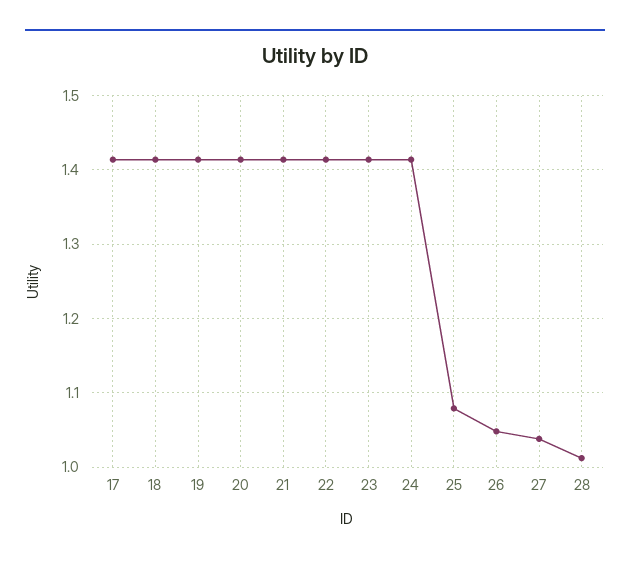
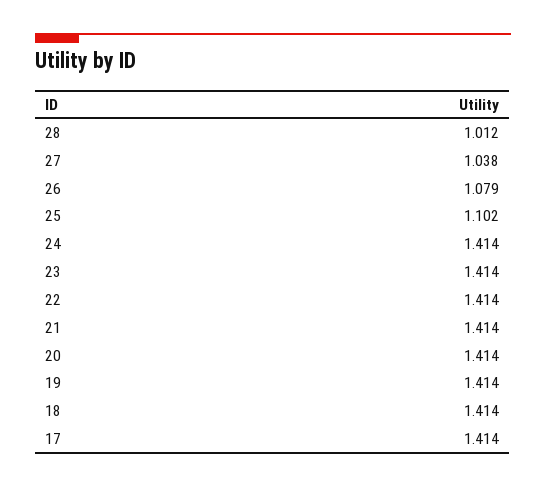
25: 1.08 -> 1.102
26: 1.05 -> 1.079

